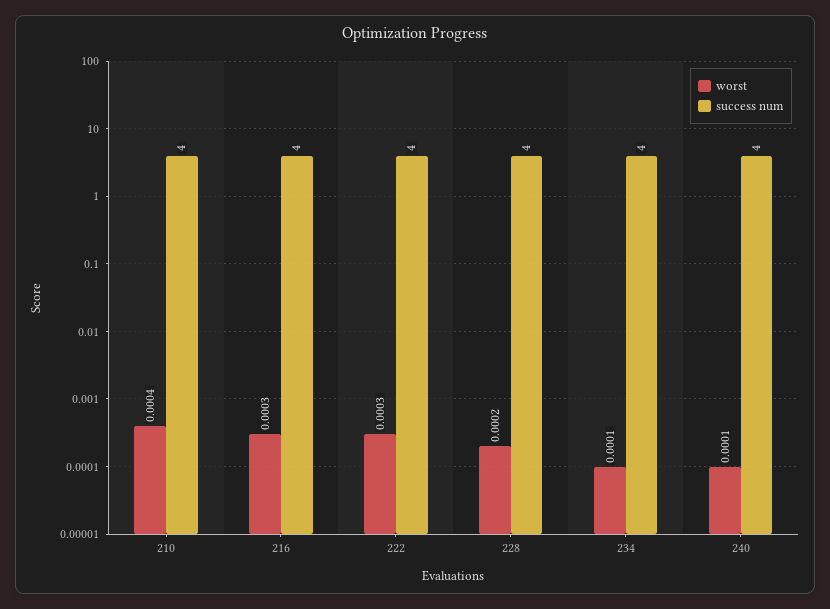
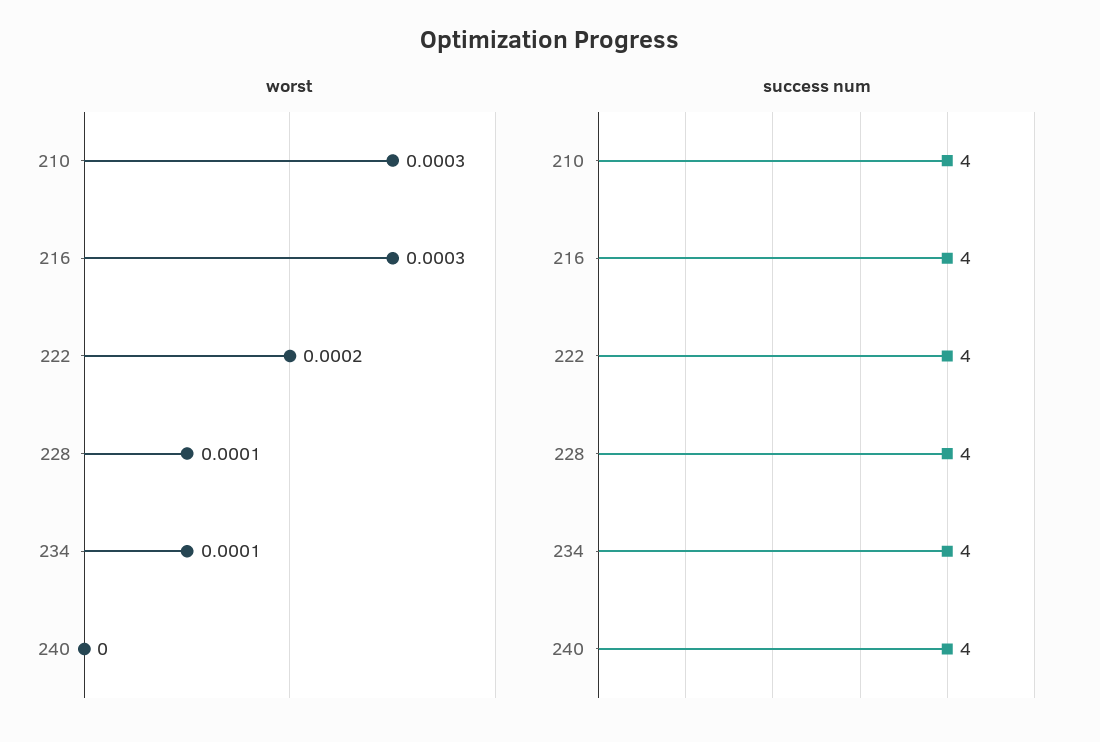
worst, 210: 0.0004 -> 0.0003
worst, 222: 0.0003 -> 0.0002
worst, 228: 0.0002 -> 0.0001
worst, 240: 0.0001 -> 0

